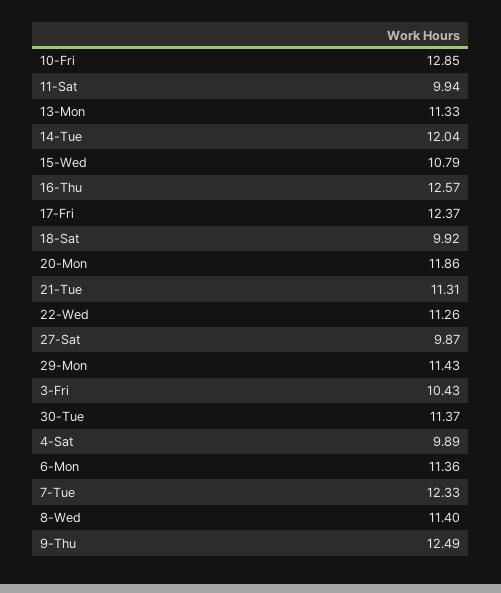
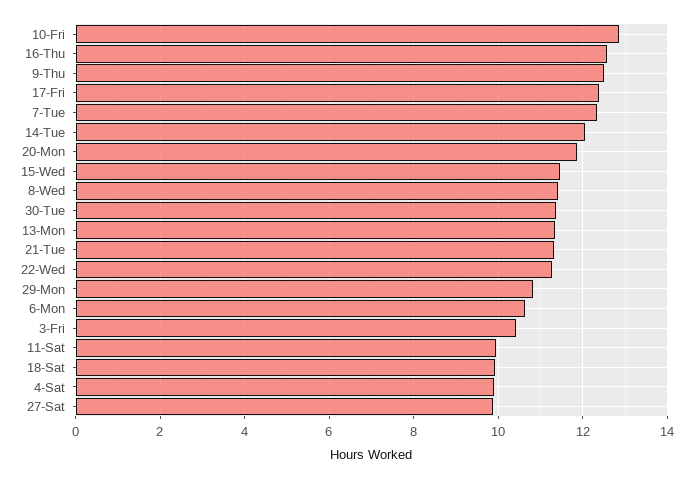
15-Wed: 10.79 -> 11.4
29-Mon: 11.43 -> 10.8
6-Mon: 11.36 -> 10.6

